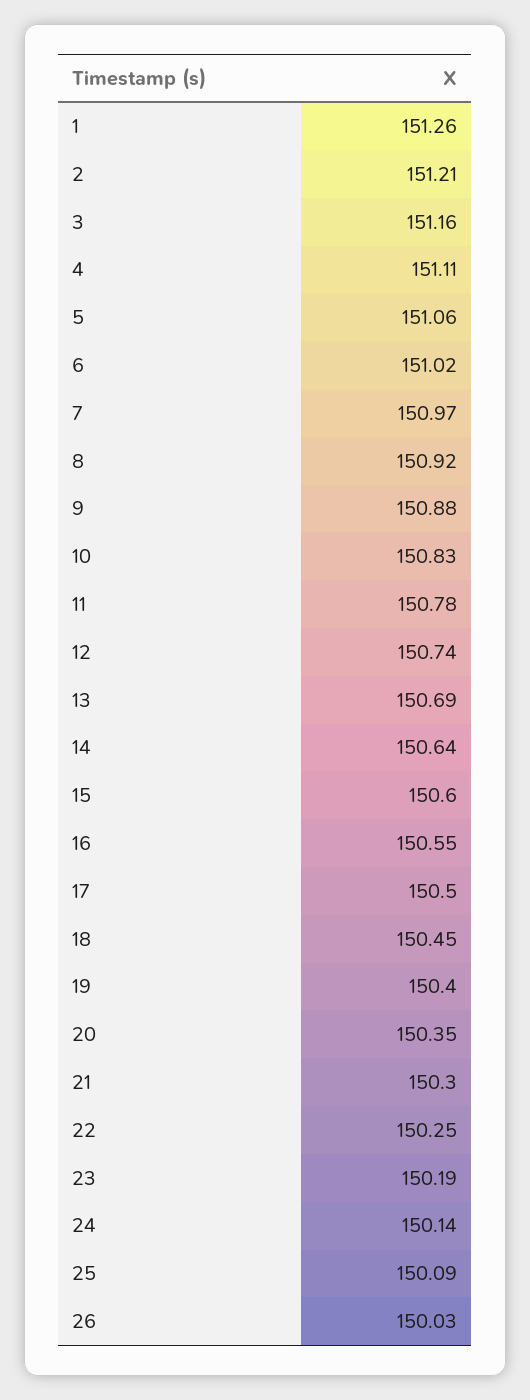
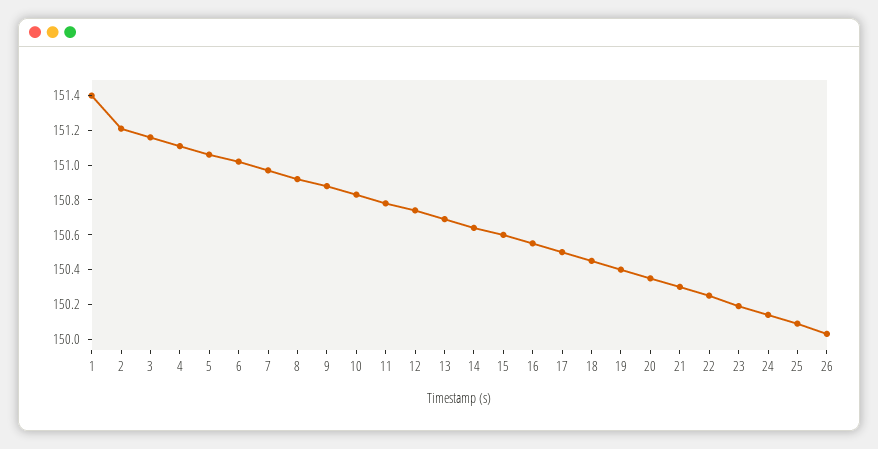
1: 151.26 -> 151.4

